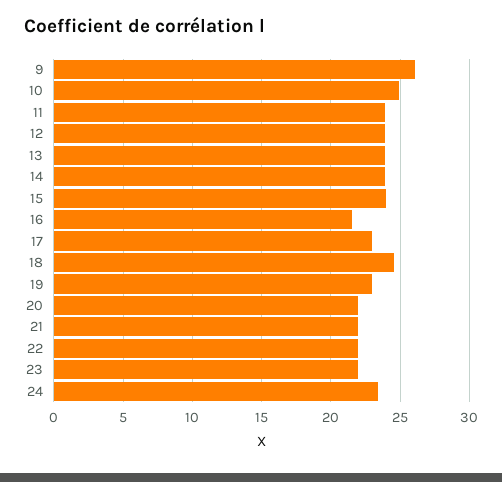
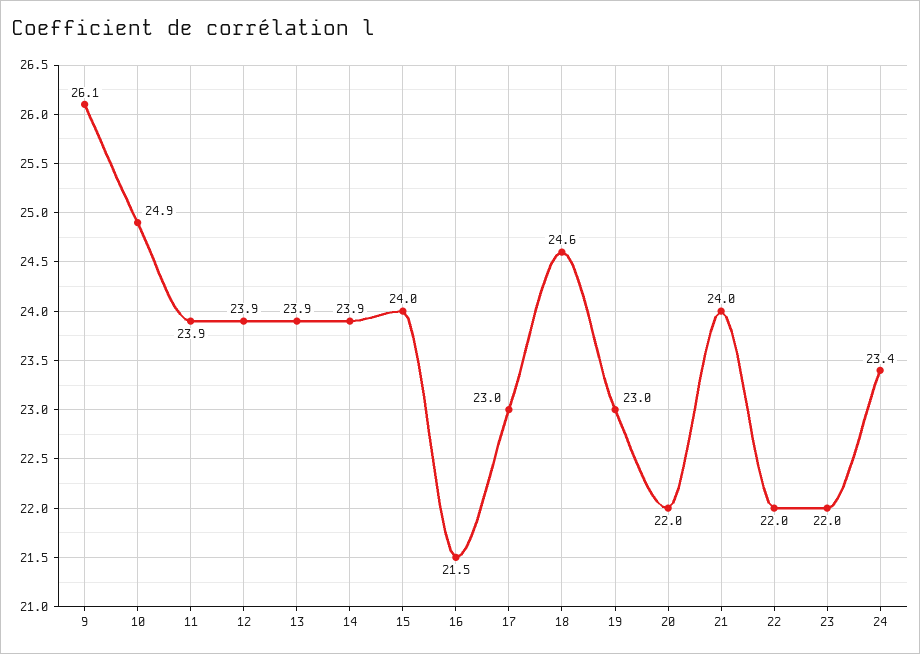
21: 22 -> 24

